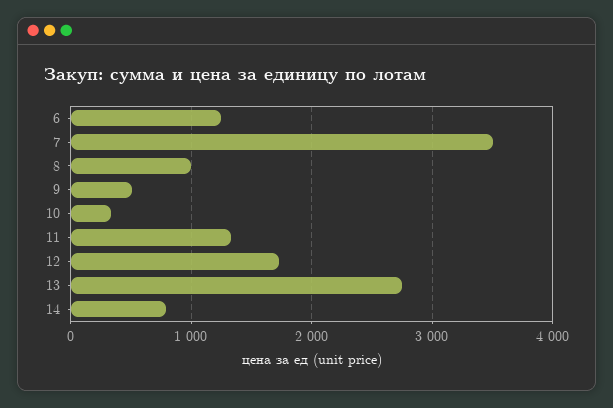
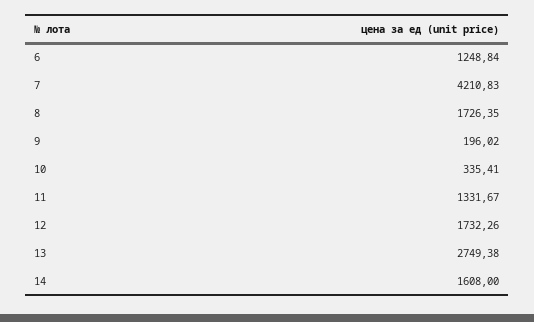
7: 3500 -> 4210.83
8: 1000 -> 1726.35
9: 500 -> 196.02
14: 800 -> 1608

